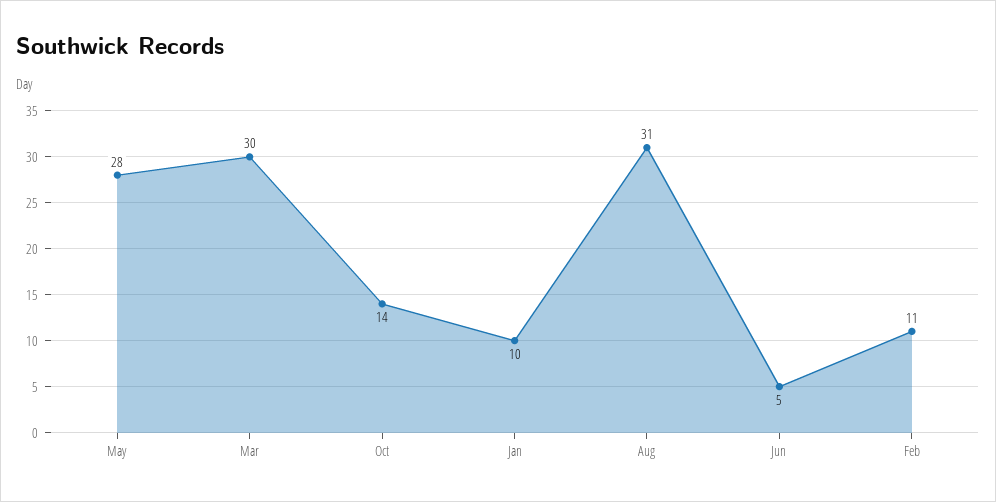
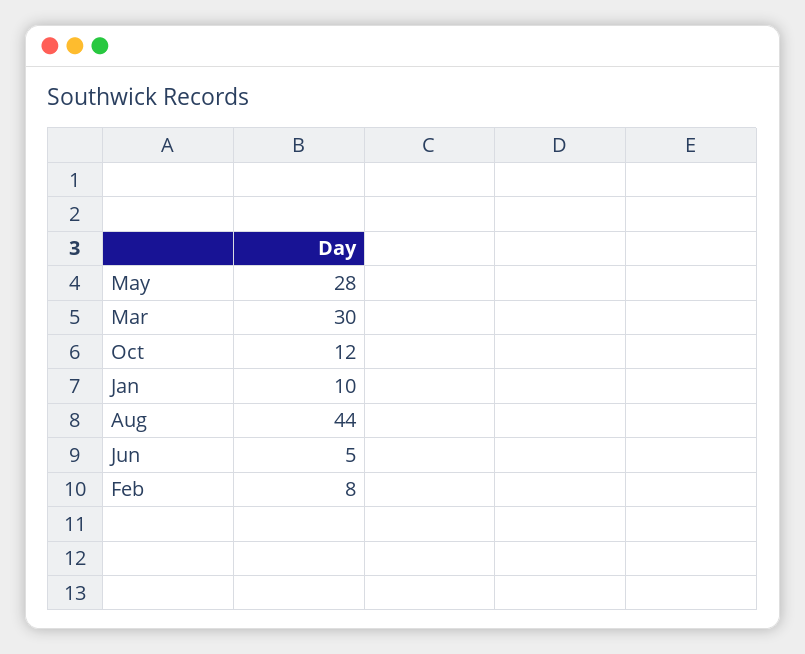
Oct: 14 -> 12
Aug: 31 -> 44
Feb: 11 -> 8

